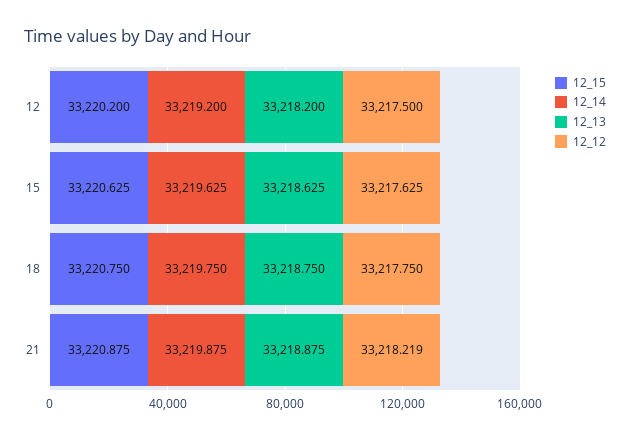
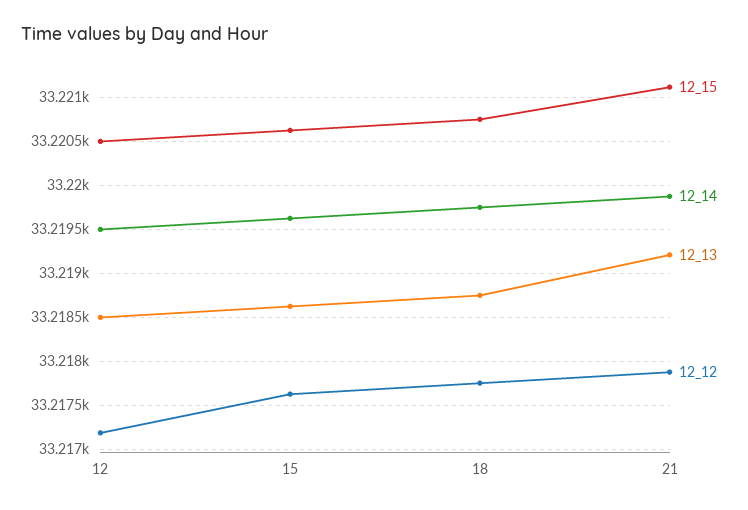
12_15, 12: 33220.2 -> 33220.5
12_14, 12: 33219.2 -> 33219.5
12_13, 12: 33218.2 -> 33218.5
12_12, 12: 33217.5 -> 33217.2
12_15, 21: 33220.875 -> 33221.1
12_13, 21: 33218.875 -> 33219.2
12_12, 21: 33218.219 -> 33217.9

